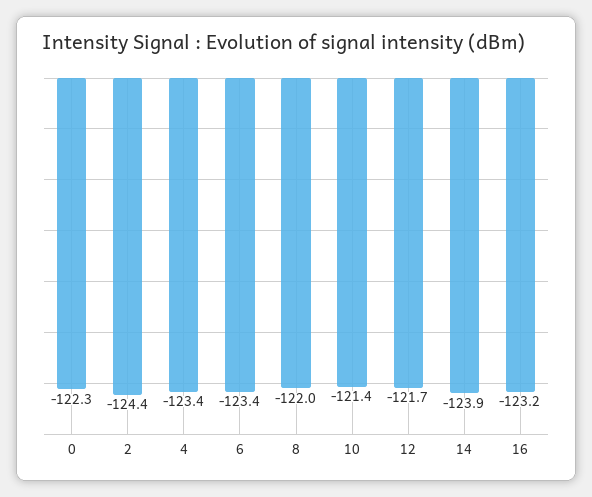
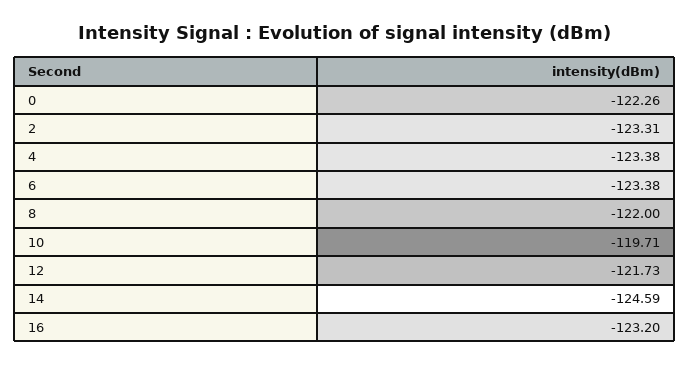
2: -124.4 -> -123.31
10: -121.4 -> -119.71
14: -123.9 -> -124.59

